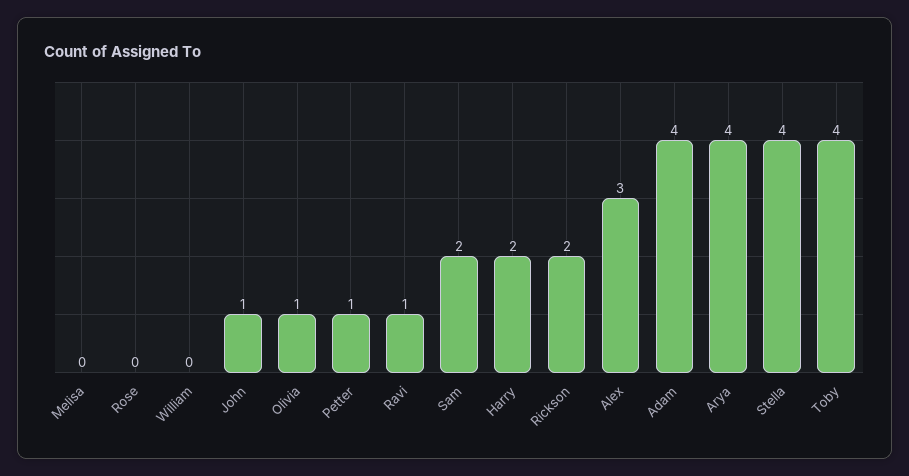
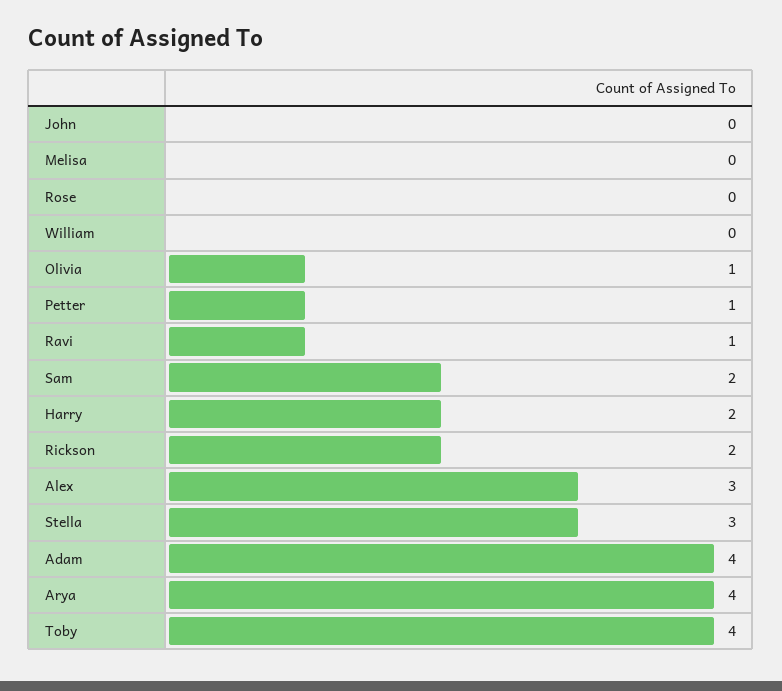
John: 1 -> 0
Stella: 4 -> 3

